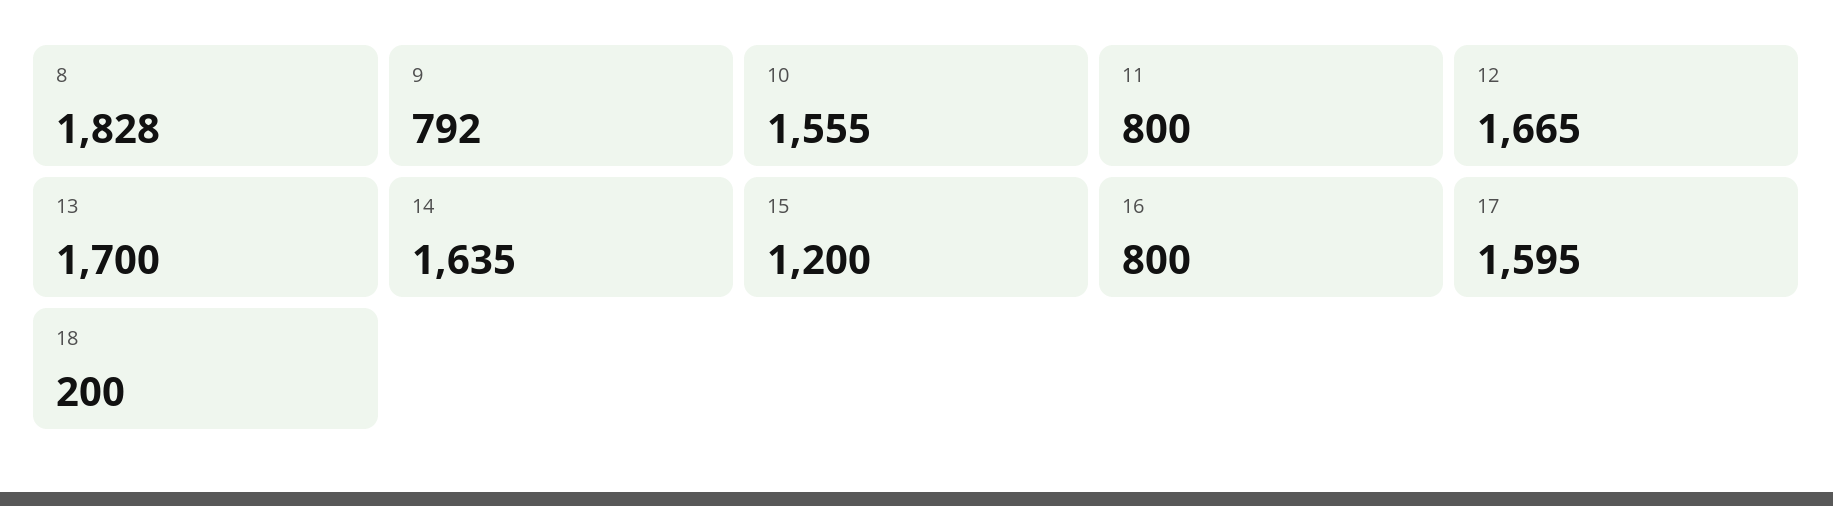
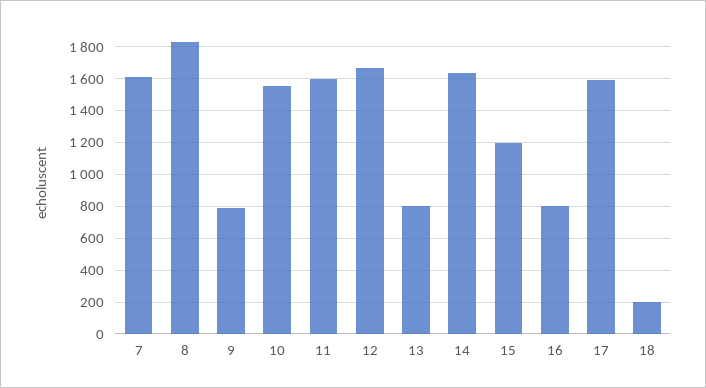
11: 800 -> 1600
13: 1700 -> 800
7: none -> 1600

